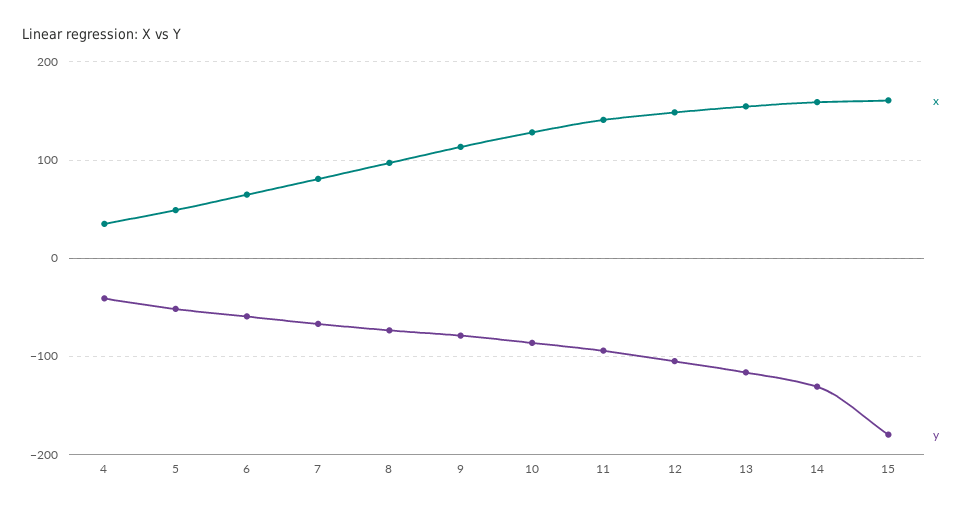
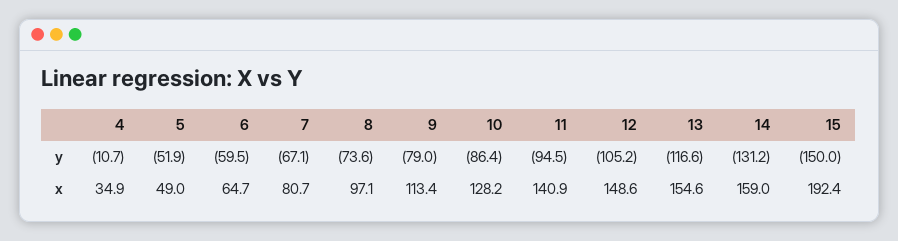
y, 4: -40 -> -10.7
x, 15: 160 -> 192.4
y, 15: -180 -> -150

